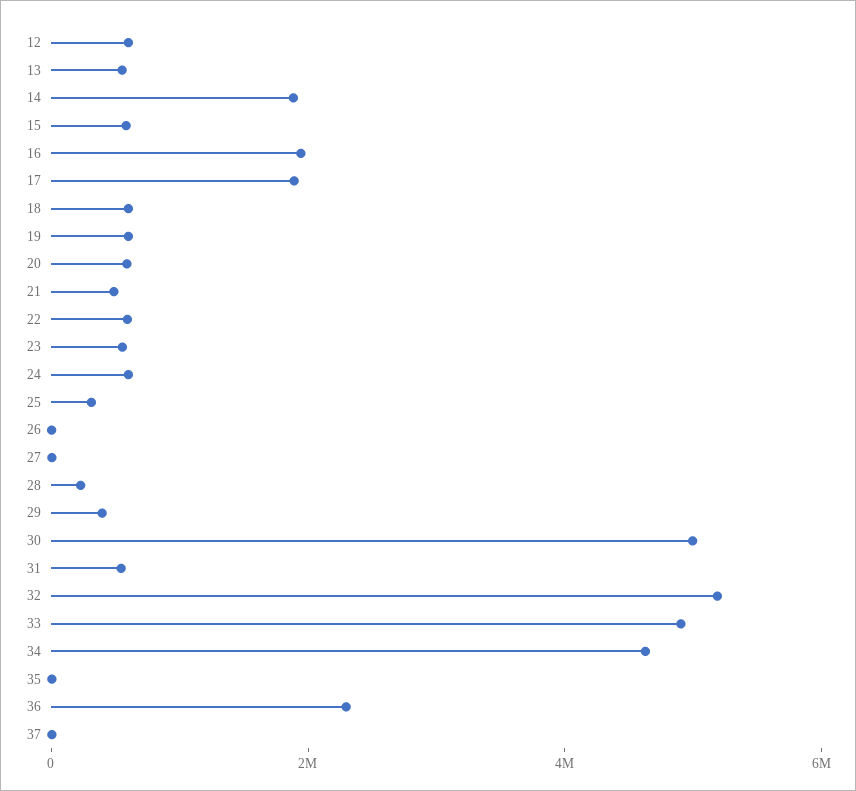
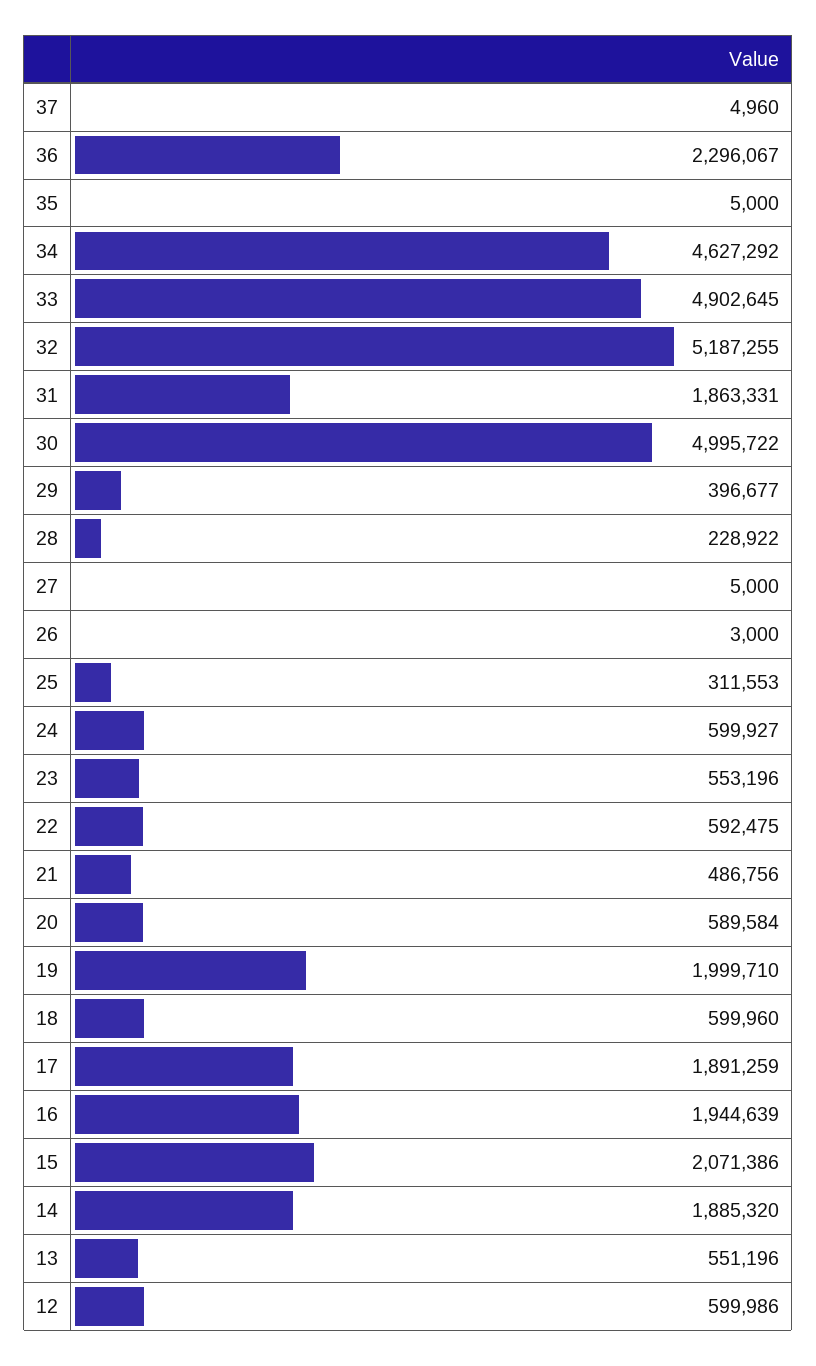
15: 500000 -> 2071386
19: 500000 -> 1999710
31: 500000 -> 1863331

